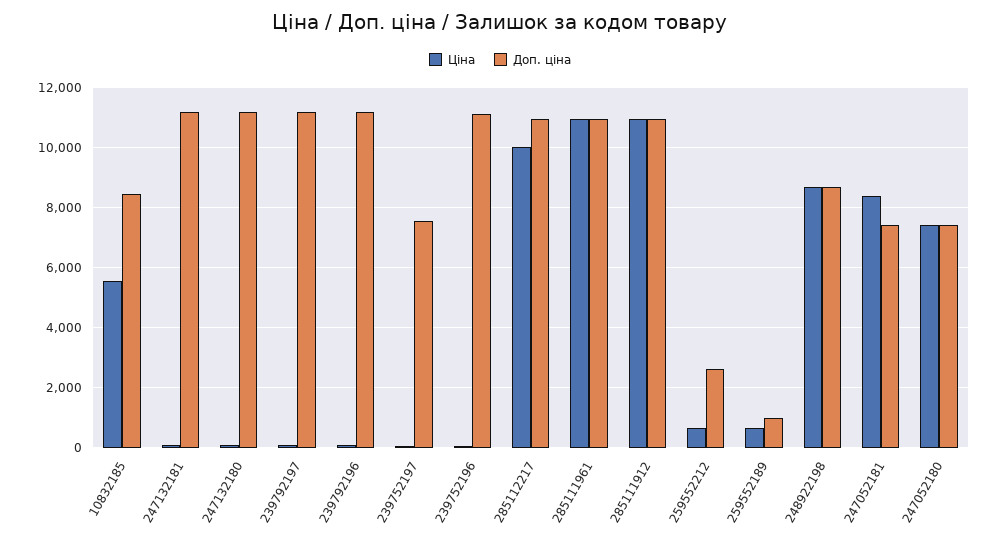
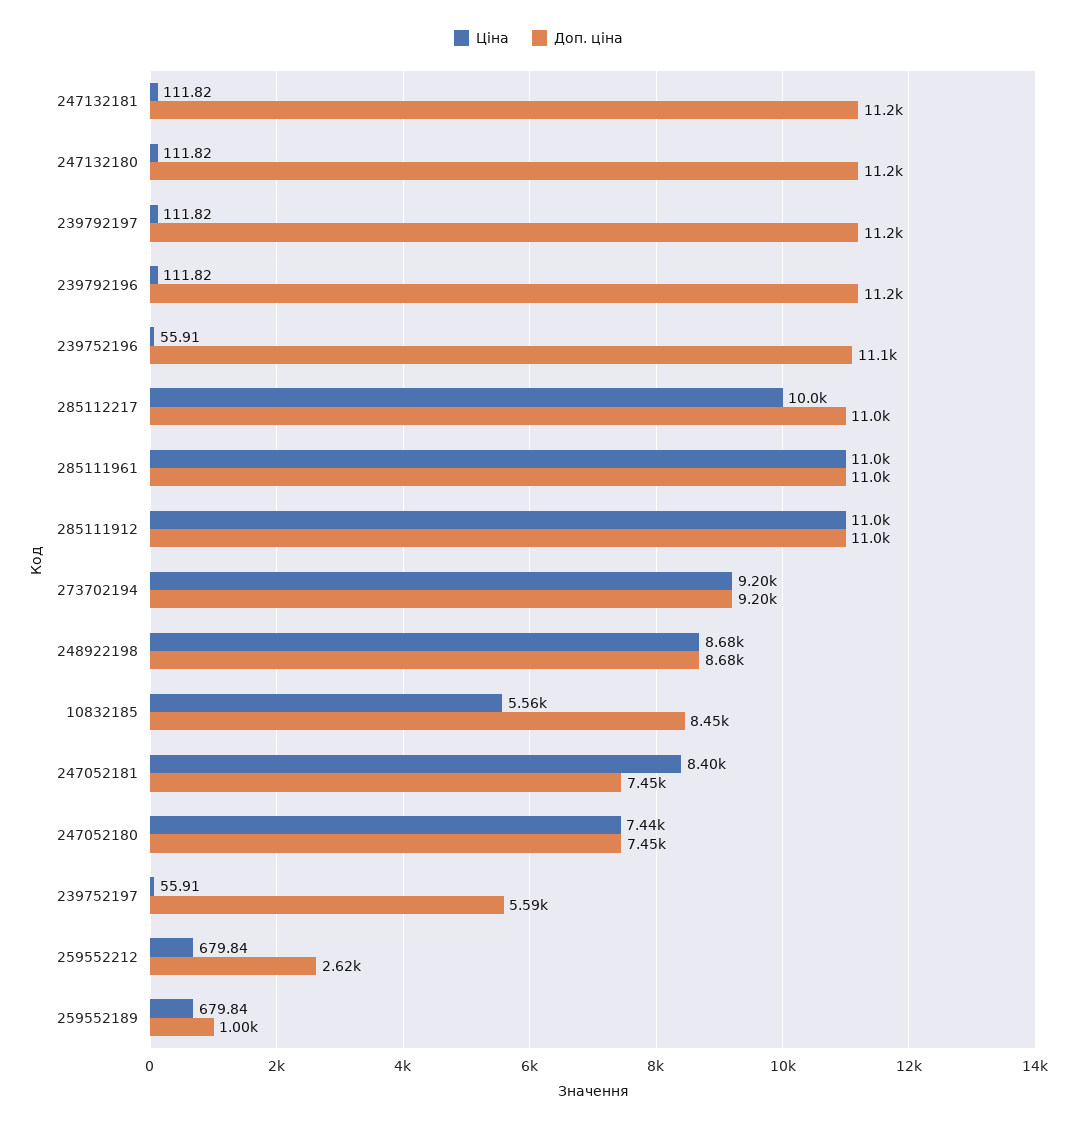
Доп. ціна, 239752197: 7600 -> 5590
Ціна, 273702194: none -> 9200
Доп. ціна, 273702194: none -> 9200

